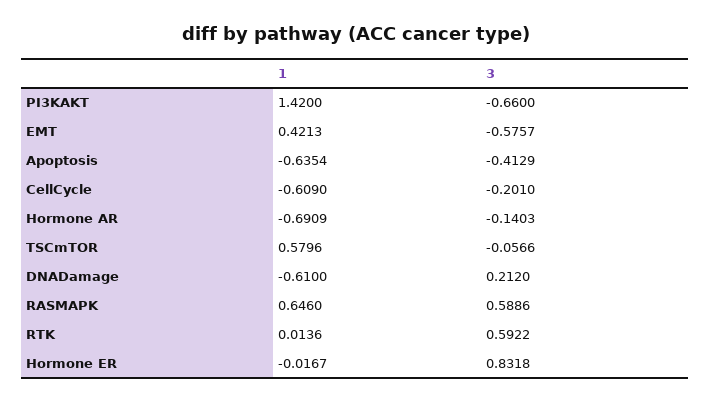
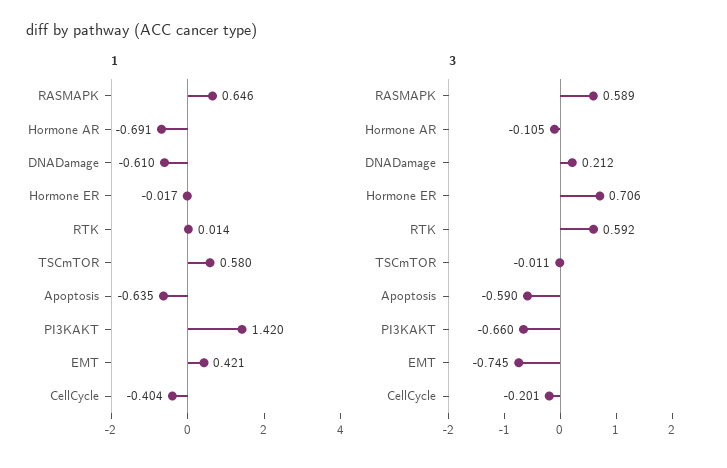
3, EMT: -0.5757 -> -0.745
3, Apoptosis: -0.4129 -> -0.59
1, CellCycle: -0.609 -> -0.404
3, Hormone AR: -0.1403 -> -0.105
3, TSCmTOR: -0.0566 -> -0.011
3, Hormone ER: 0.8318 -> 0.706

